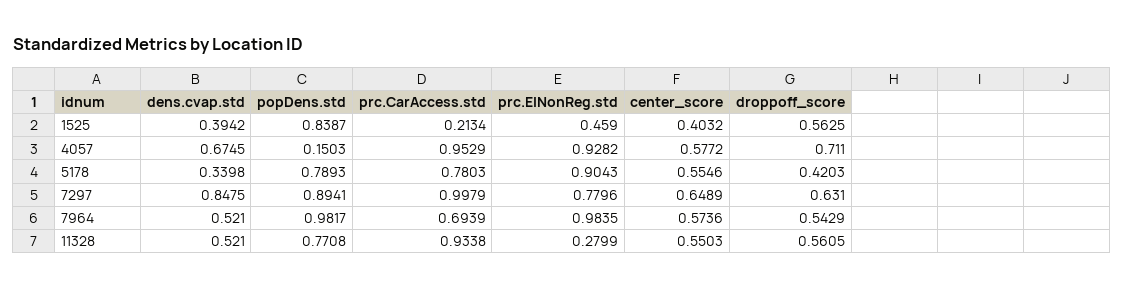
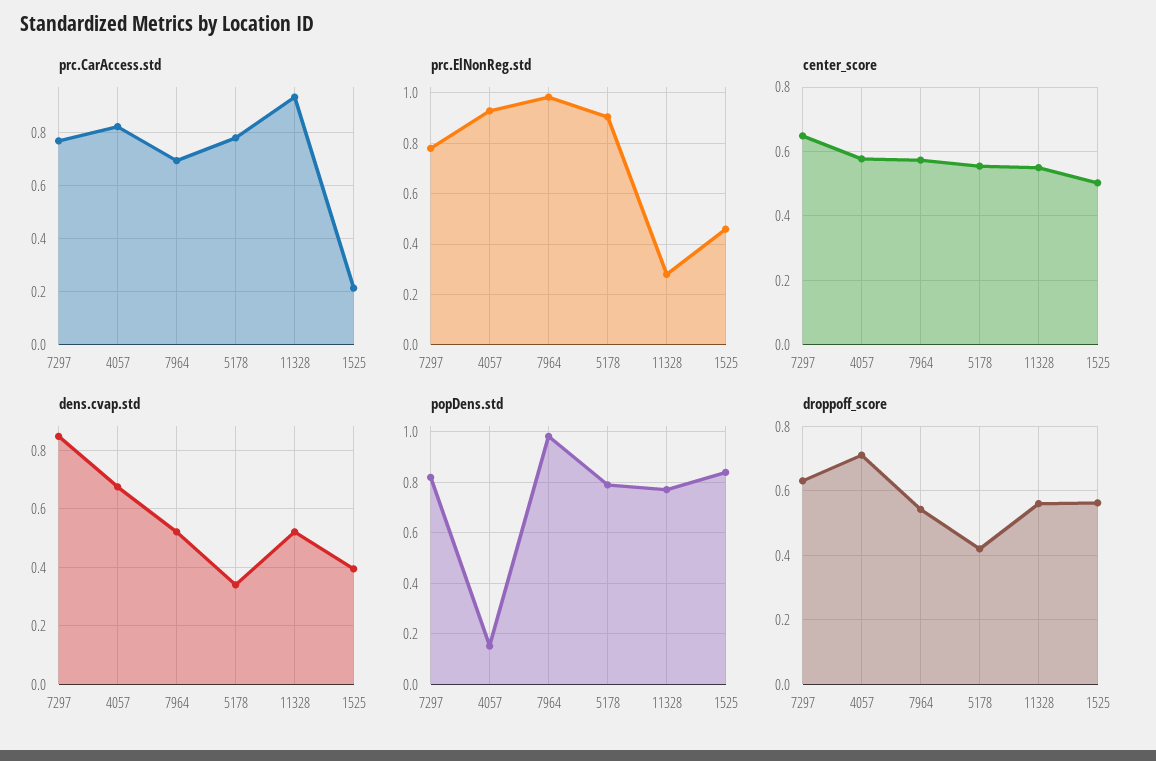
center_score, 1525: 0.4032 -> 0.5
prc.CarAccess.std, 4057: 0.9529 -> 0.825
popDens.std, 7297: 0.8941 -> 0.825
prc.CarAccess.std, 7297: 0.9979 -> 0.775

